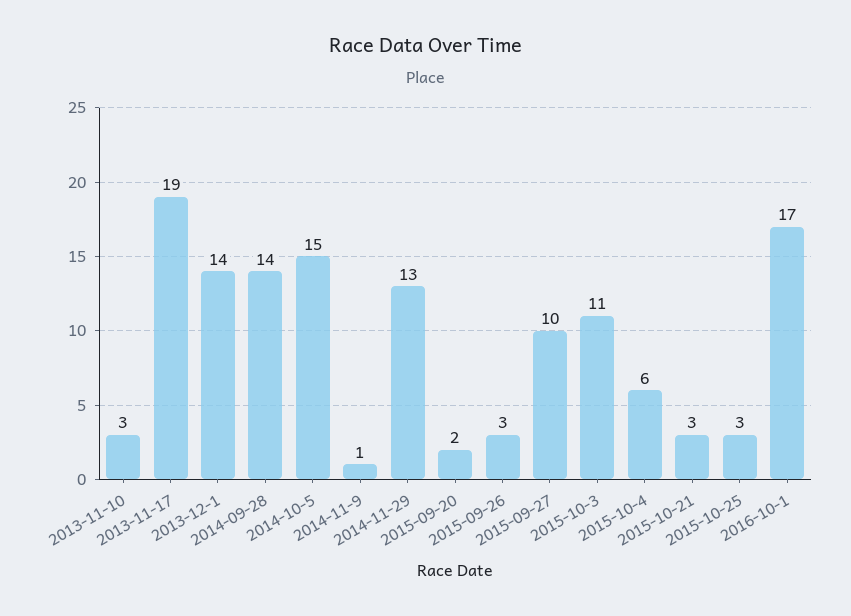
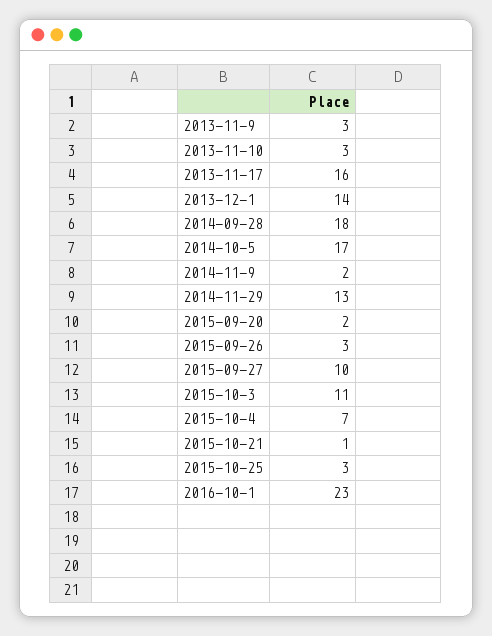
2013-11-17: 19 -> 16
2014-09-28: 14 -> 18
2014-10-5: 15 -> 17
2014-11-9: 1 -> 2
2015-10-4: 6 -> 7
2015-10-21: 3 -> 1
2016-10-1: 17 -> 23
2013-11-9: none -> 3

